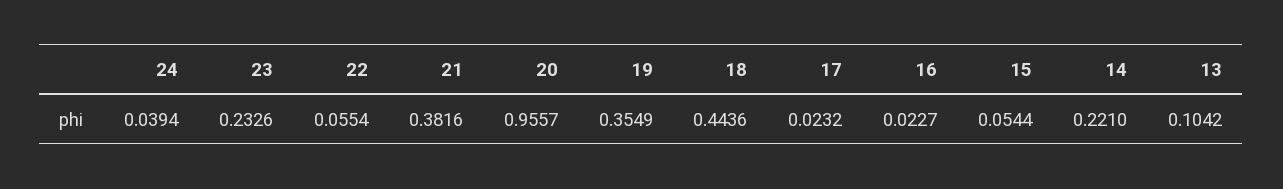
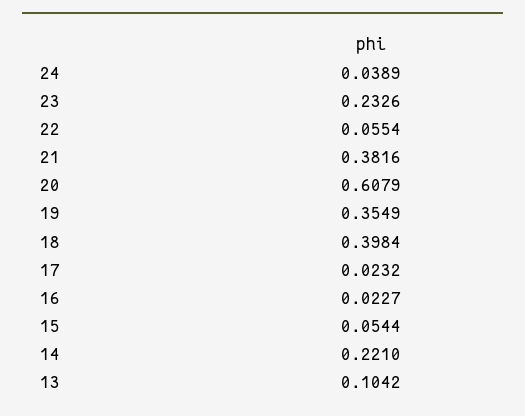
24: 0.0394 -> 0.0389
20: 0.9557 -> 0.6079
18: 0.4436 -> 0.3984

